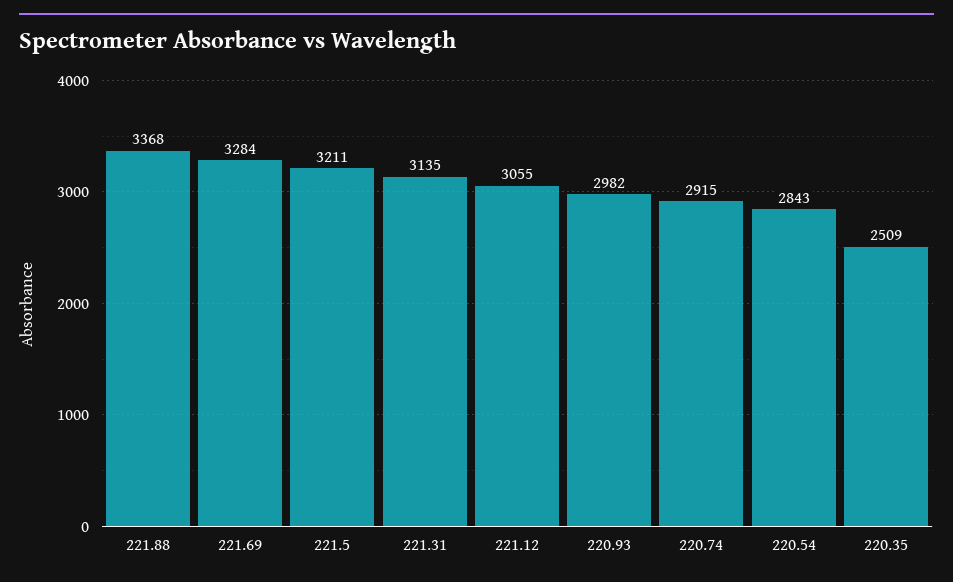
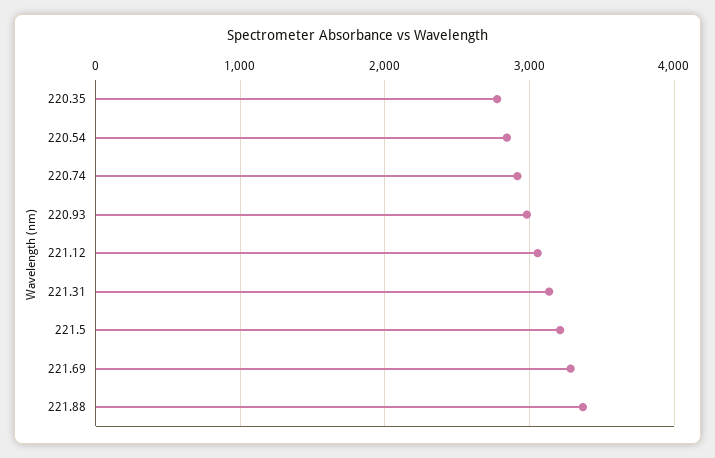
220.35: 2509 -> 2800

